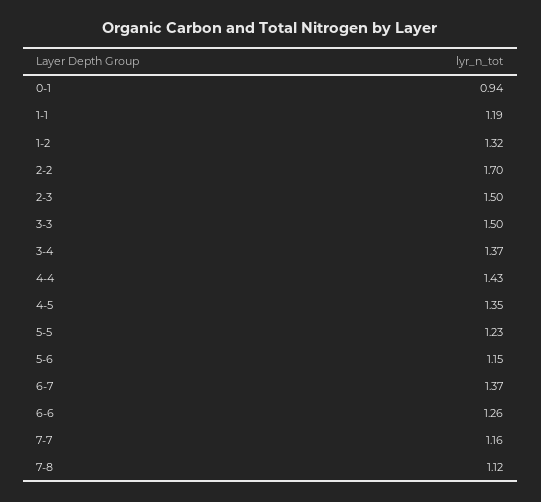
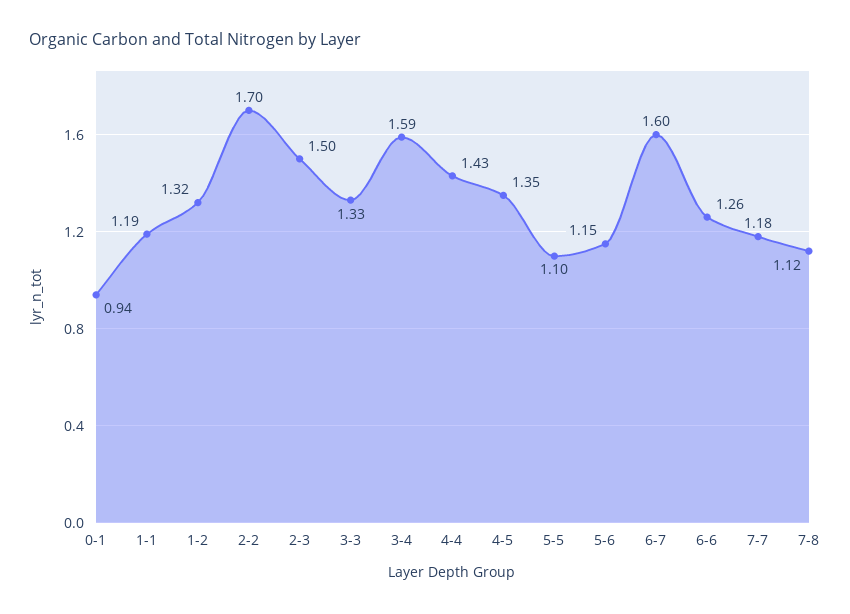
3-3: 1.5 -> 1.33
3-4: 1.37 -> 1.59
5-5: 1.23 -> 1.1
6-7: 1.37 -> 1.6
7-7: 1.16 -> 1.18

